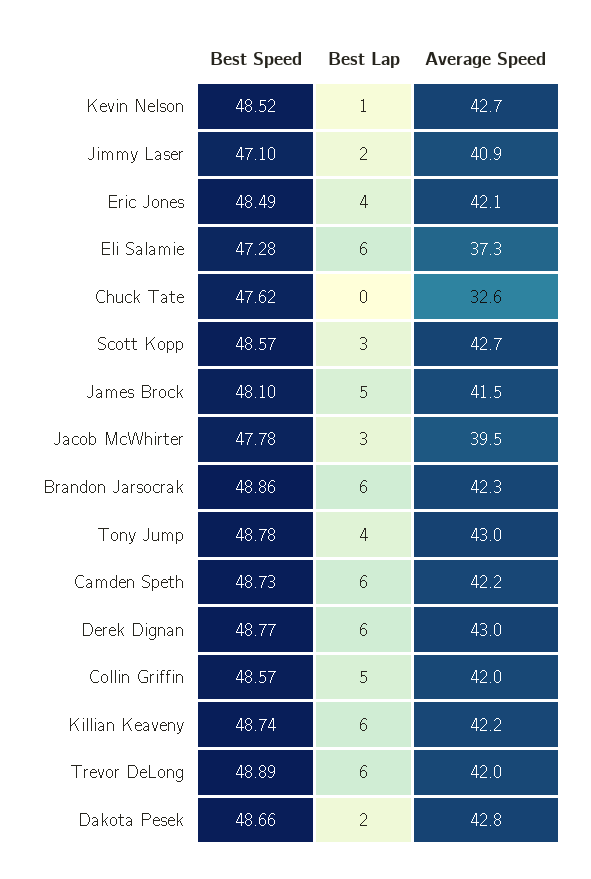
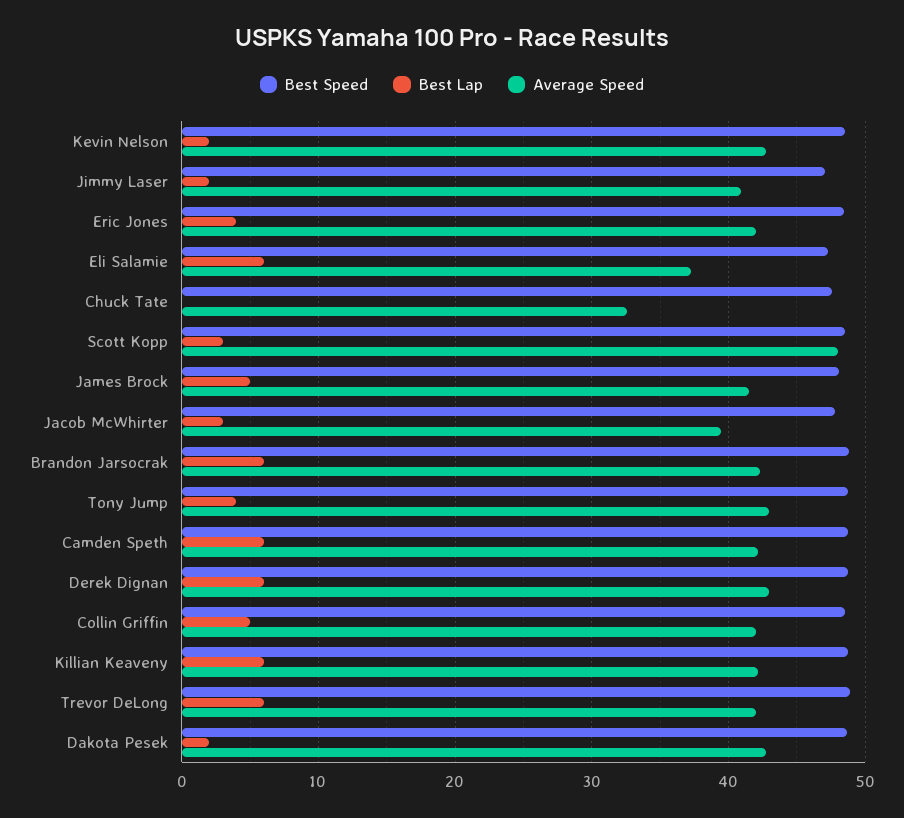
Best Lap, Kevin Nelson: 1 -> 2
Average Speed, Scott Kopp: 42.7 -> 48

